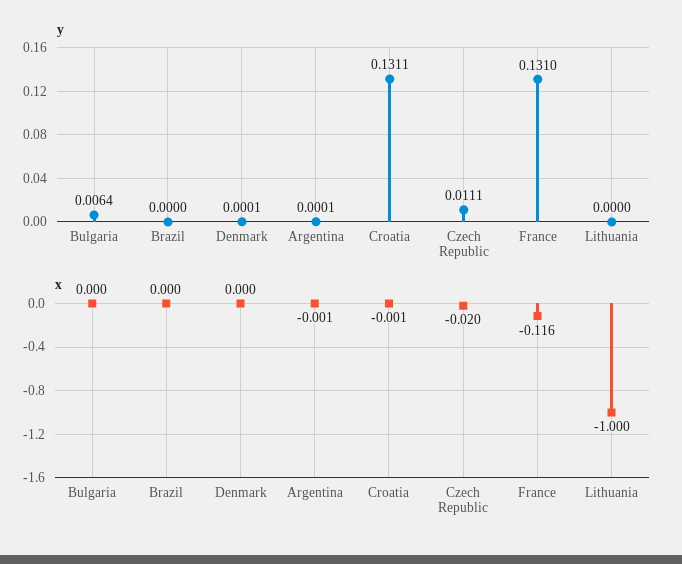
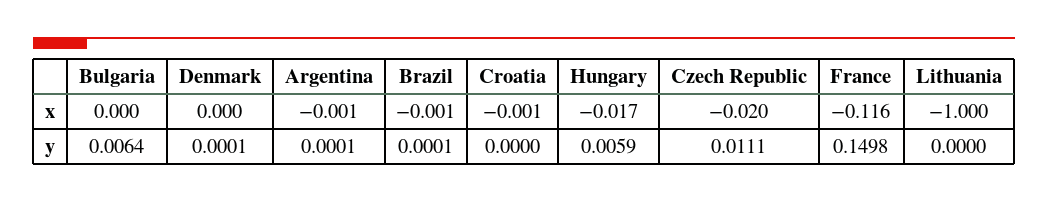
y, Brazil: 0 -> 0.0001
y, Croatia: 0.1311 -> 0
y, France: 0.131 -> 0.1498
x, Brazil: 0 -> -0.001
x, Hungary: none -> -0.017
y, Hungary: none -> 0.0059

